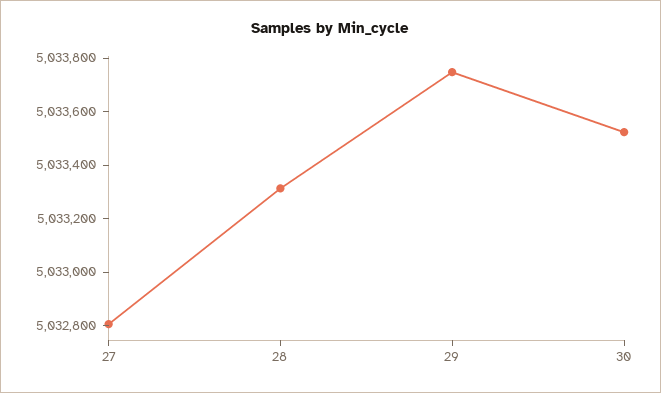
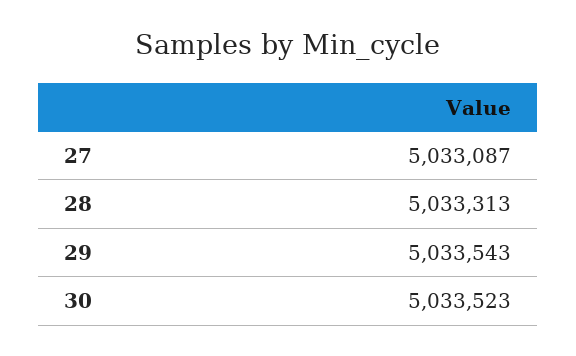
27: 5032800 -> 5033087
29: 5033750 -> 5033543

